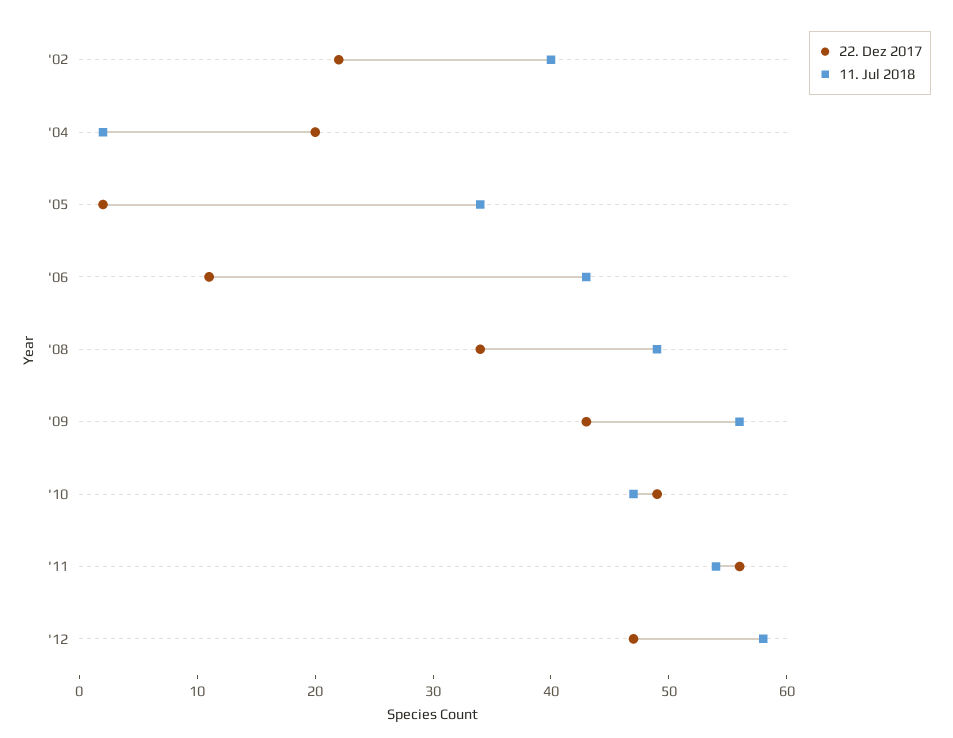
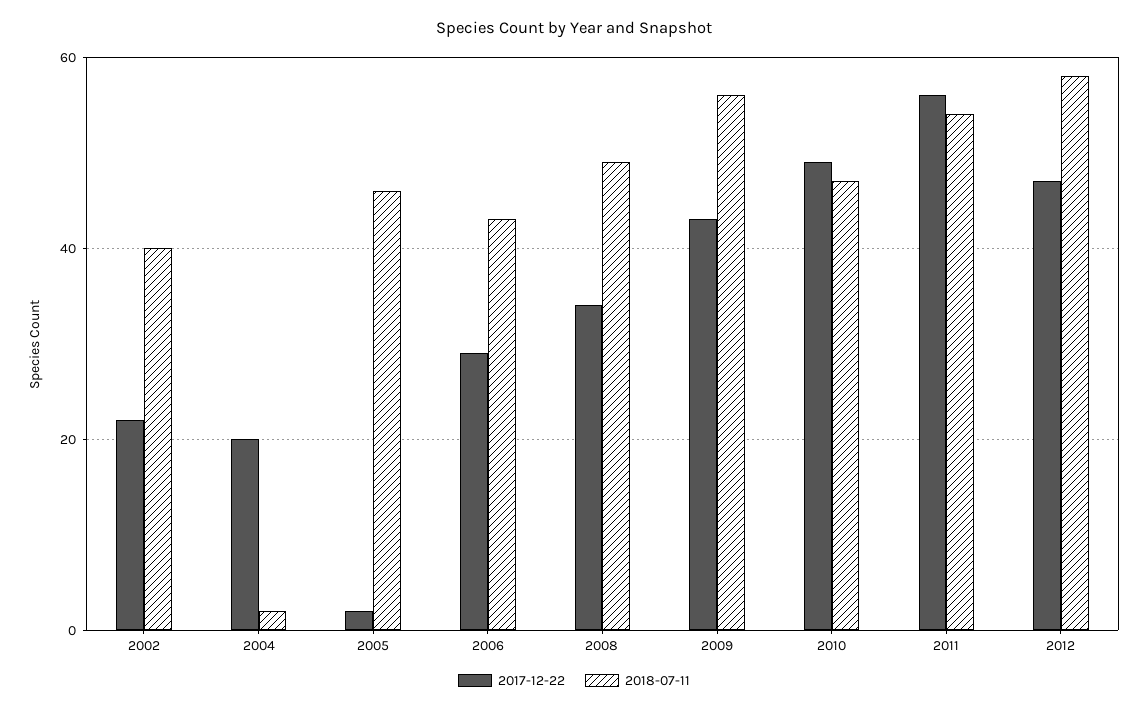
11. Jul 2018, '05: 34 -> 45
22. Dez 2017, '06: 11 -> 30

